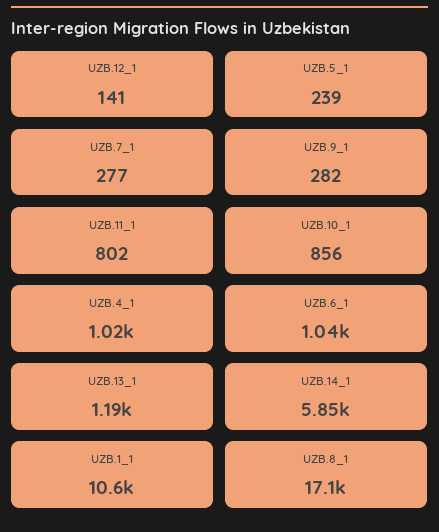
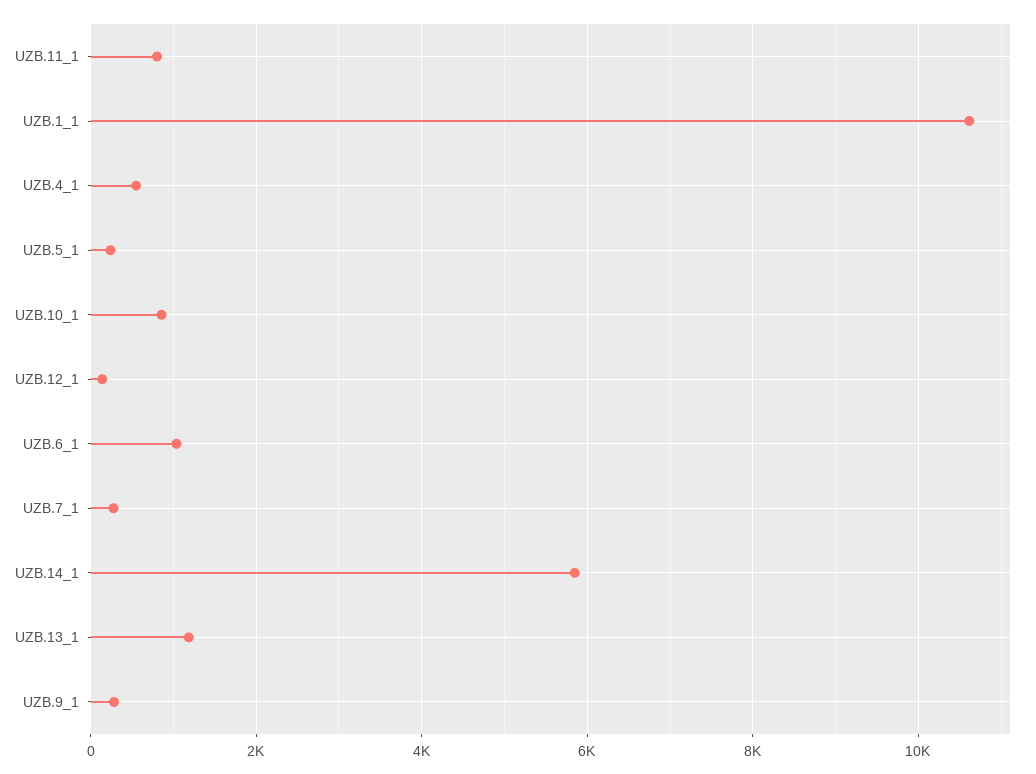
UZB.4_1: 1020 -> 600
UZB.8_1: 17100 -> none

